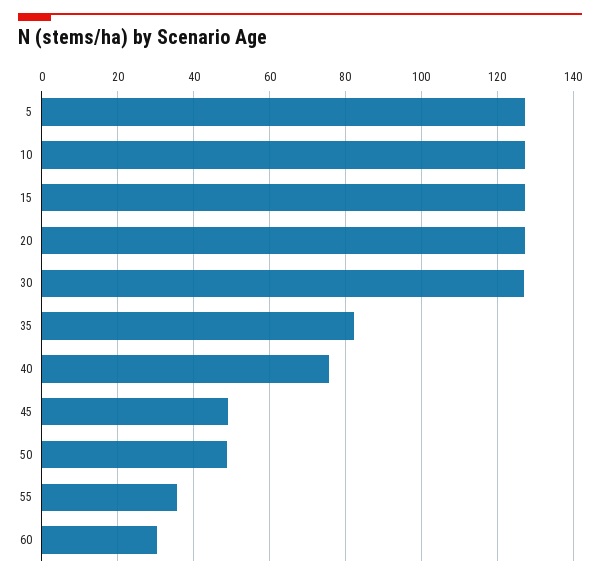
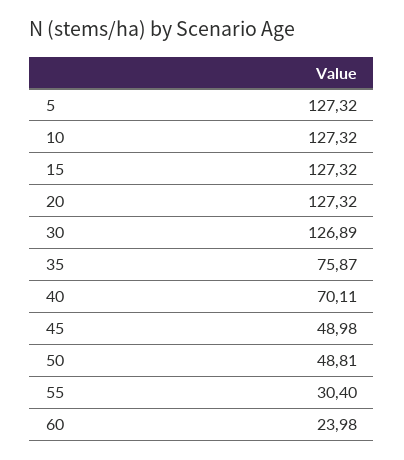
35: 82 -> 75.87
40: 76 -> 70.11
55: 36 -> 30.4
60: 30 -> 23.98

